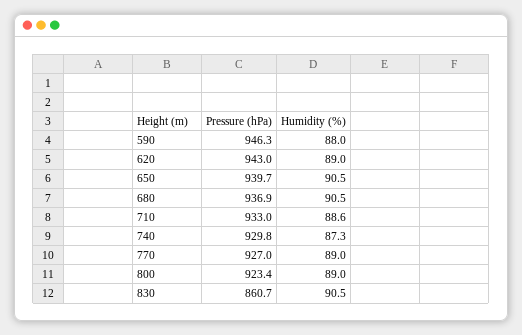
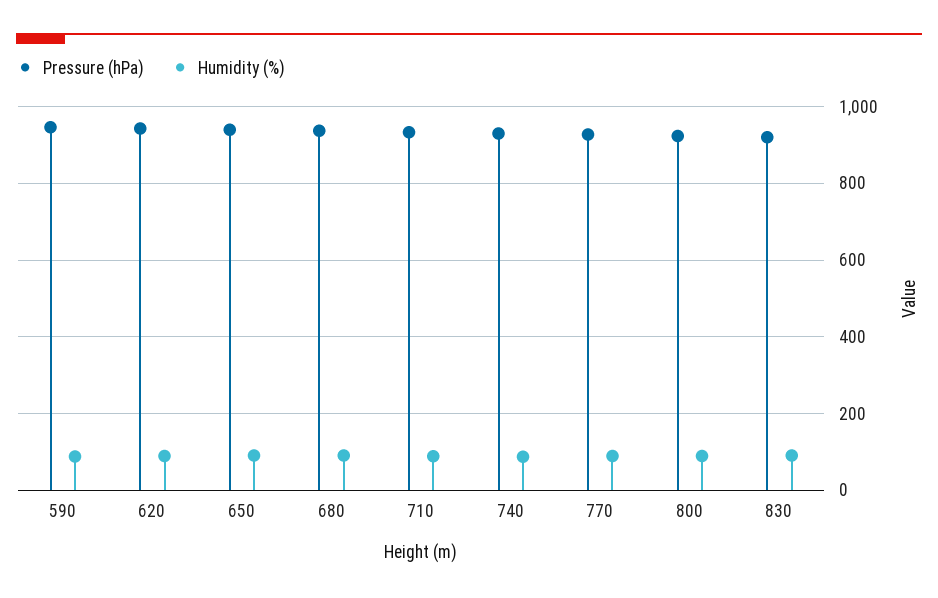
Pressure (hPa), 830: 860.7 -> 920

